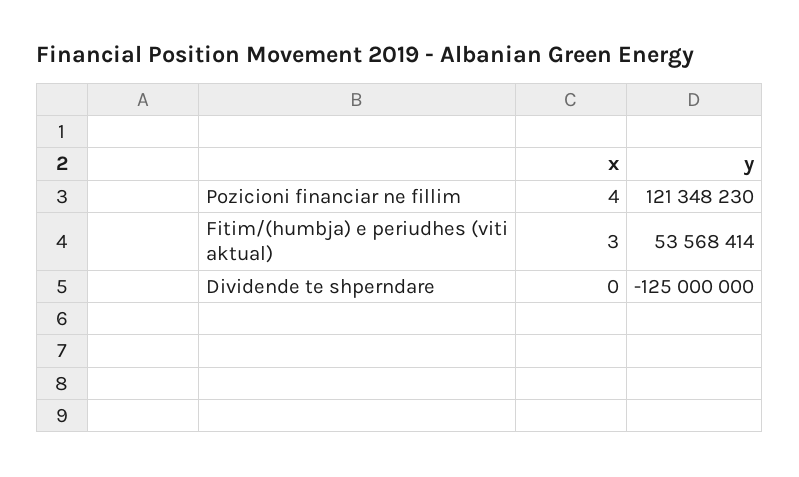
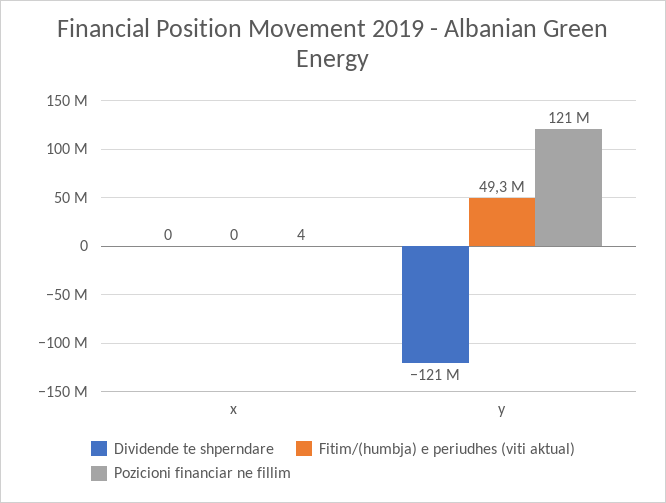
Fitim/(humbja) e periudhes (viti aktual), x: 3 -> 0
Fitim/(humbja) e periudhes (viti aktual), y: 53568414 -> 49300000
Dividende te shperndare, y: -125000000 -> -121000000

